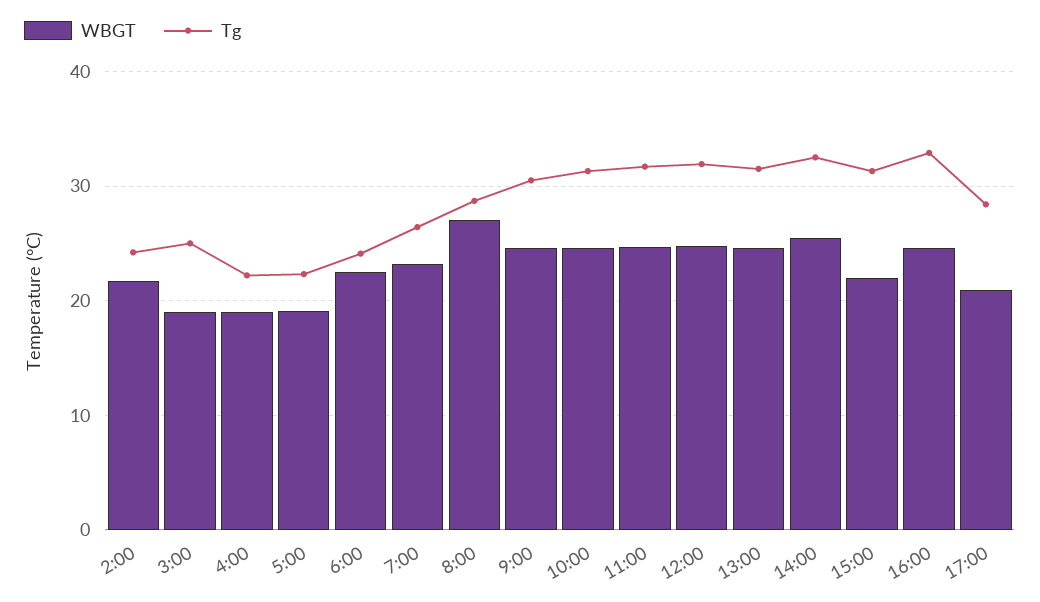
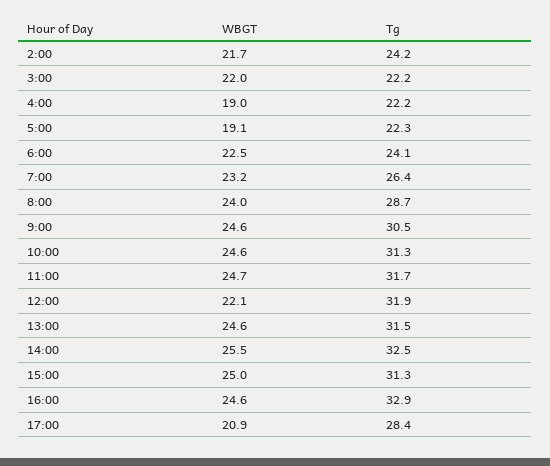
WBGT, 3:00: 19 -> 22
Tg, 3:00: 25 -> 22.2
WBGT, 8:00: 27 -> 24
WBGT, 12:00: 25 -> 22.1
WBGT, 15:00: 22 -> 25

